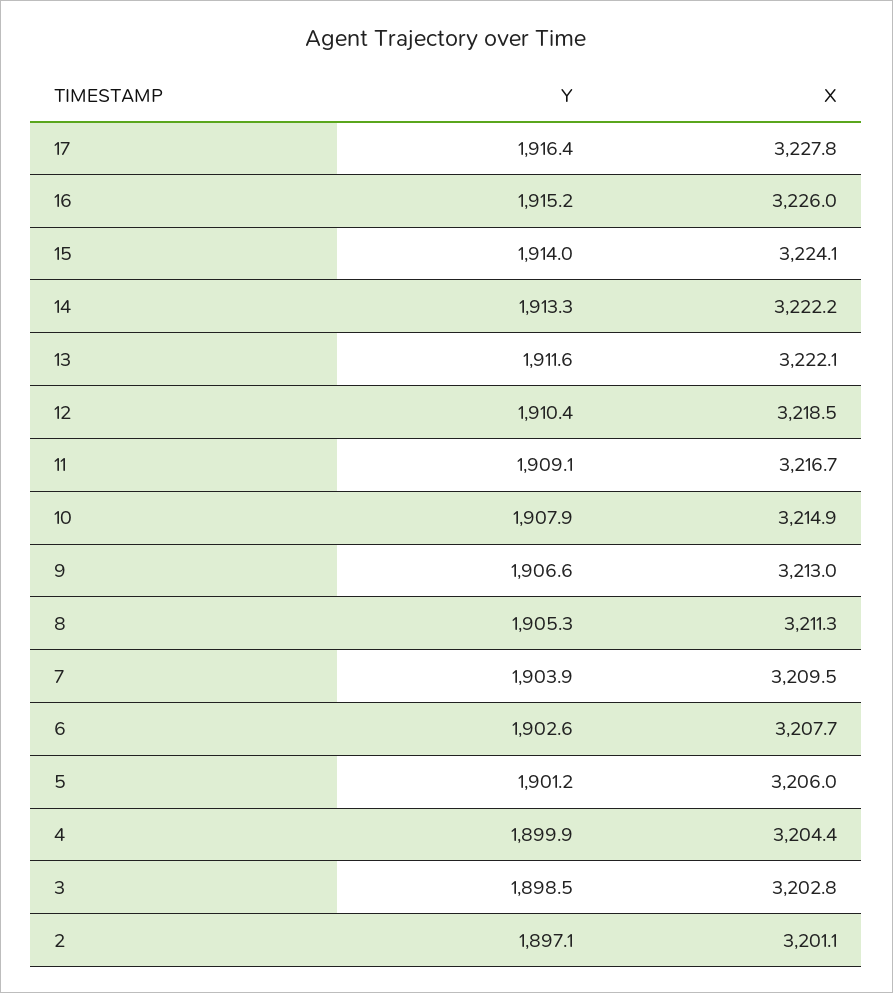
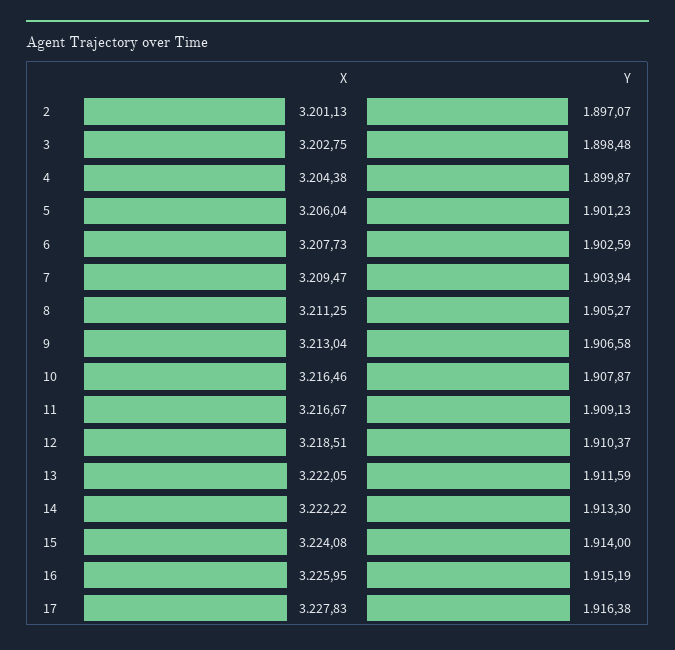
X, 10: 3214.9 -> 3216.46

